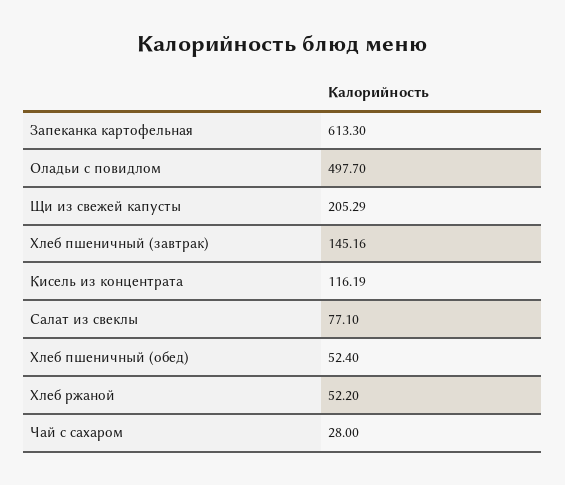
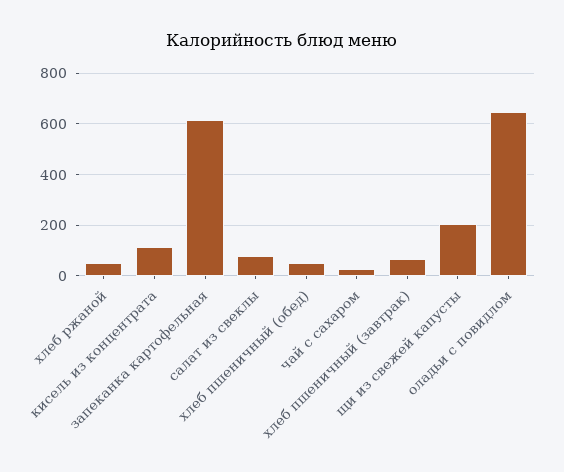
Оладьи с повидлом: 497.7 -> 650
Хлеб пшеничный (завтрак): 145.16 -> 75

